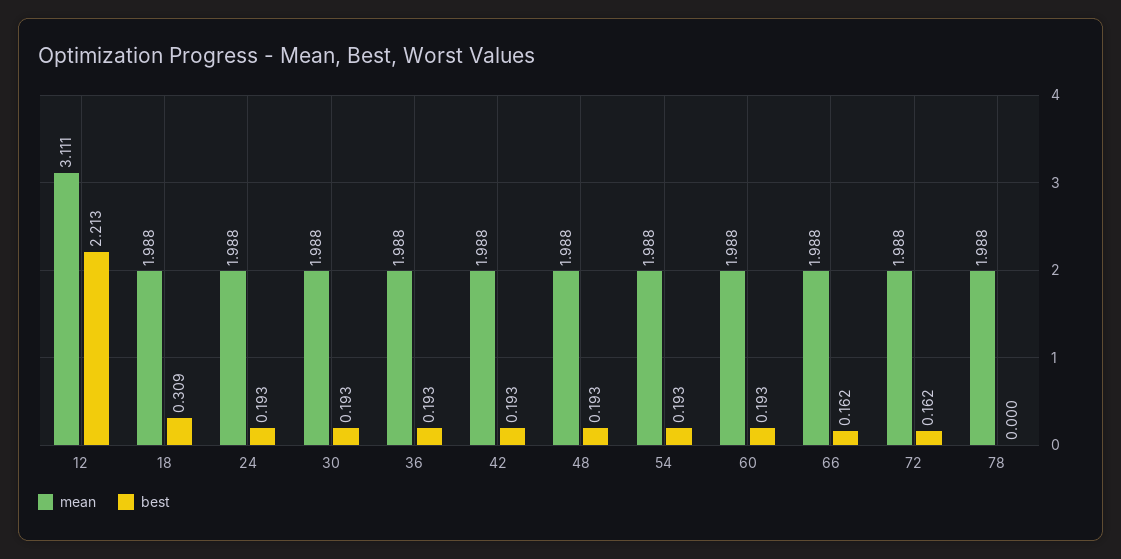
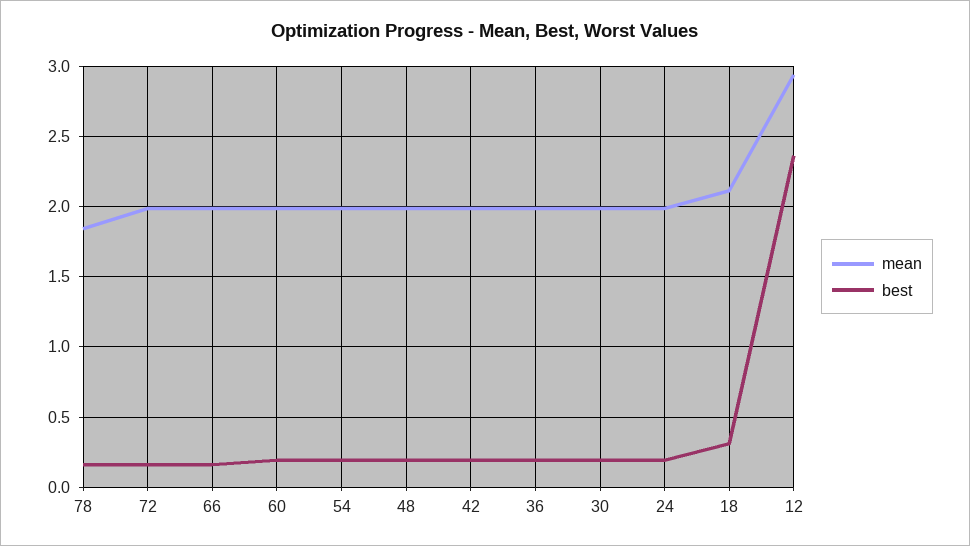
mean, 12: 3.111 -> 2.95
best, 12: 2.213 -> 2.35
mean, 18: 1.988 -> 2.1
mean, 78: 1.988 -> 1.85
best, 78: 0 -> 0.15

